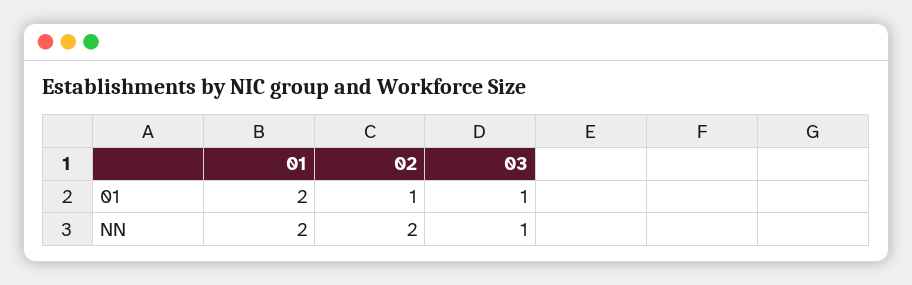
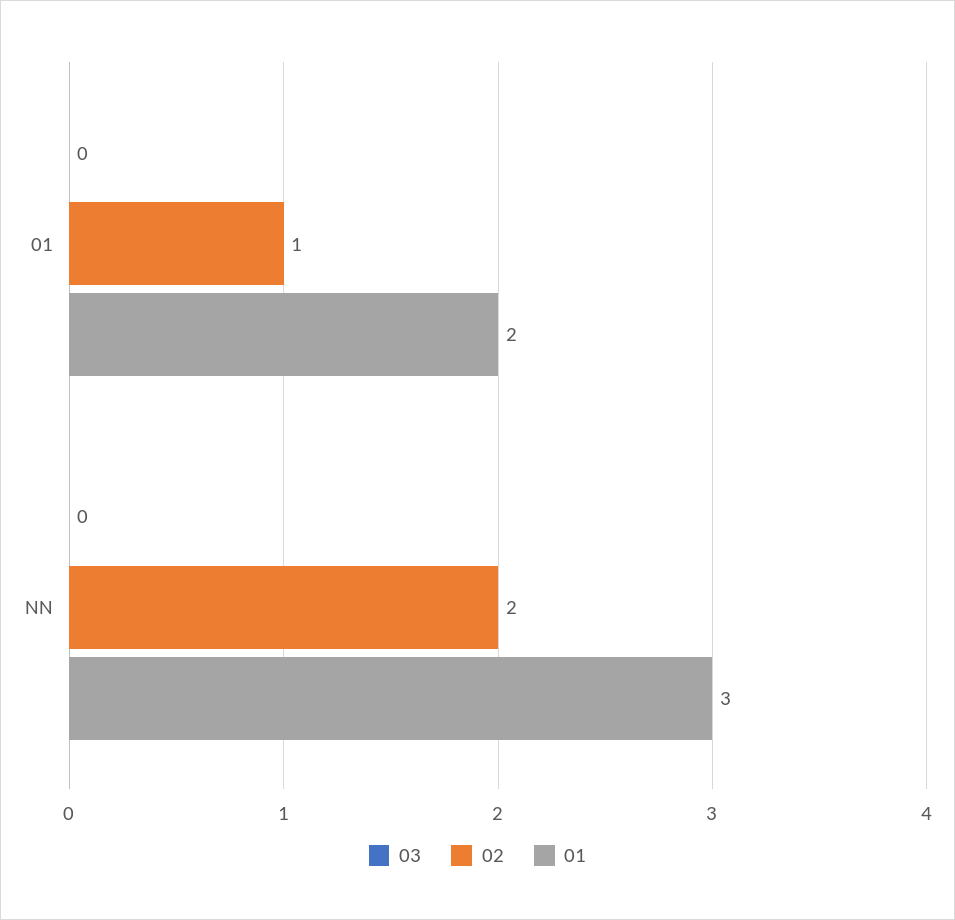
03, 01: 1 -> 0
01, NN: 2 -> 3
03, NN: 1 -> 0

